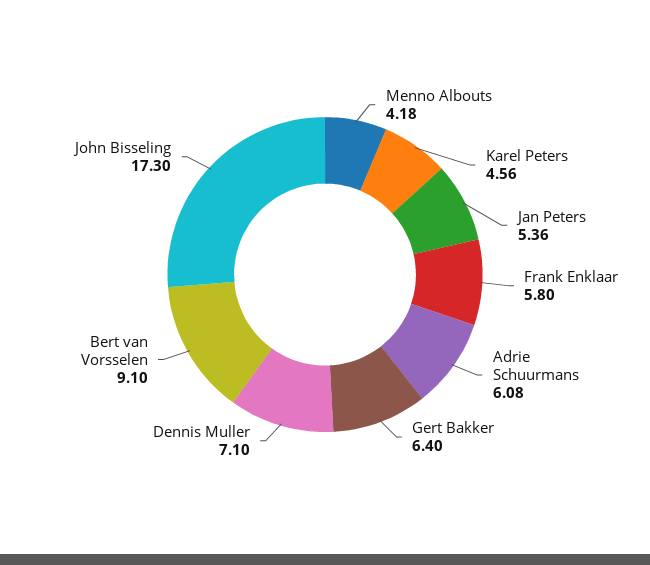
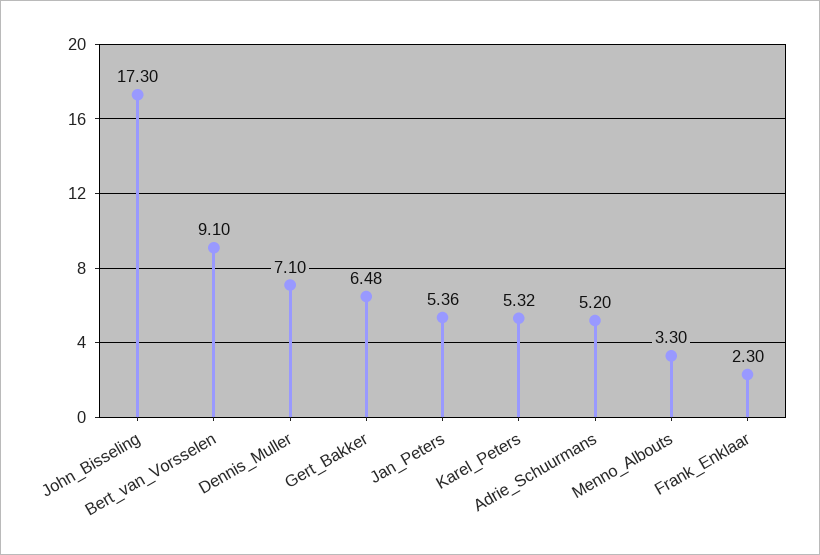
Menno Albouts: 4.18 -> 3.3
Karel Peters: 4.56 -> 5.32
Frank Enklaar: 5.8 -> 2.3
Adrie Schuurmans: 6.08 -> 5.2
Gert Bakker: 6.4 -> 6.48

